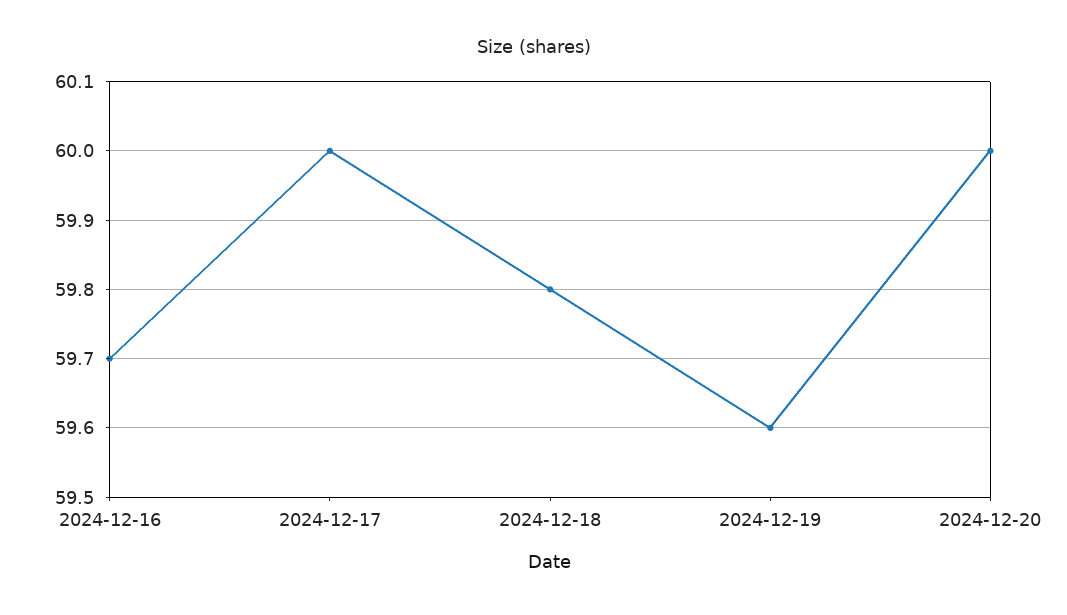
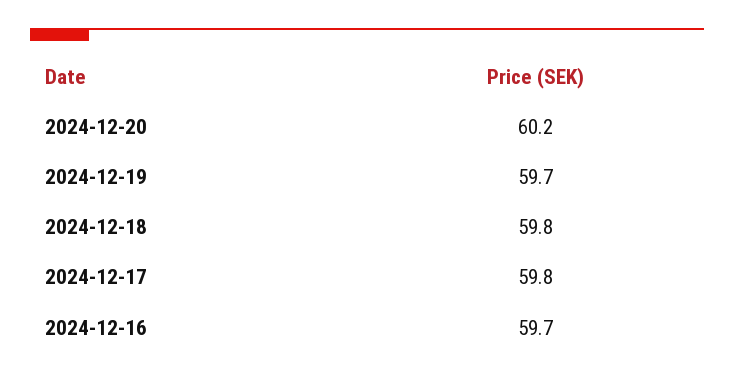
2024-12-17: 60 -> 59.8
2024-12-19: 59.6 -> 59.7
2024-12-20: 60 -> 60.2

